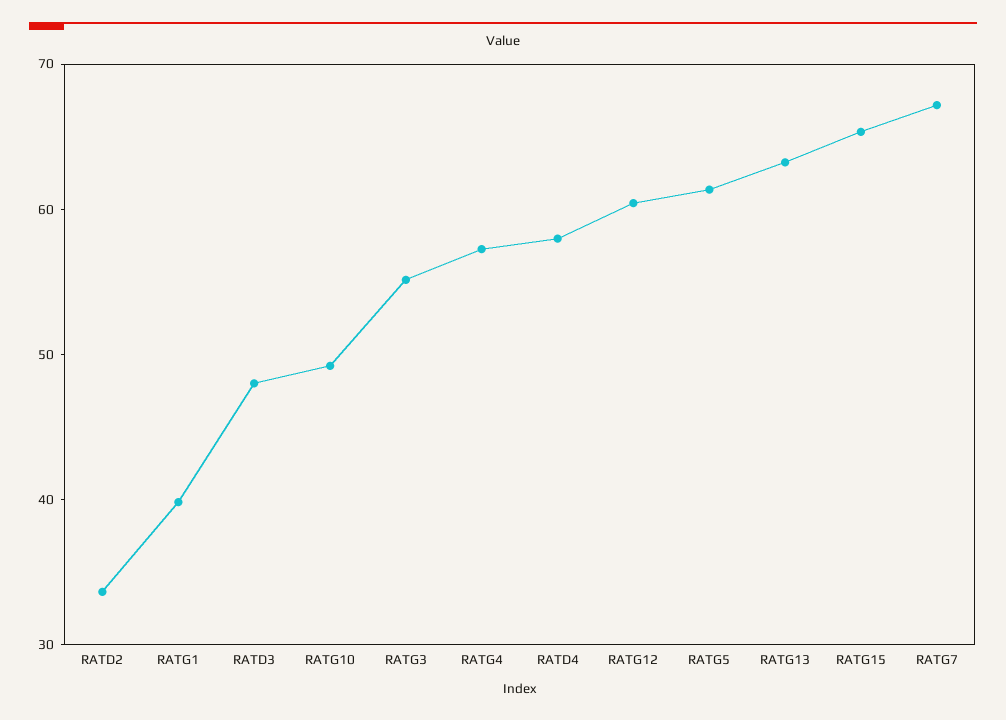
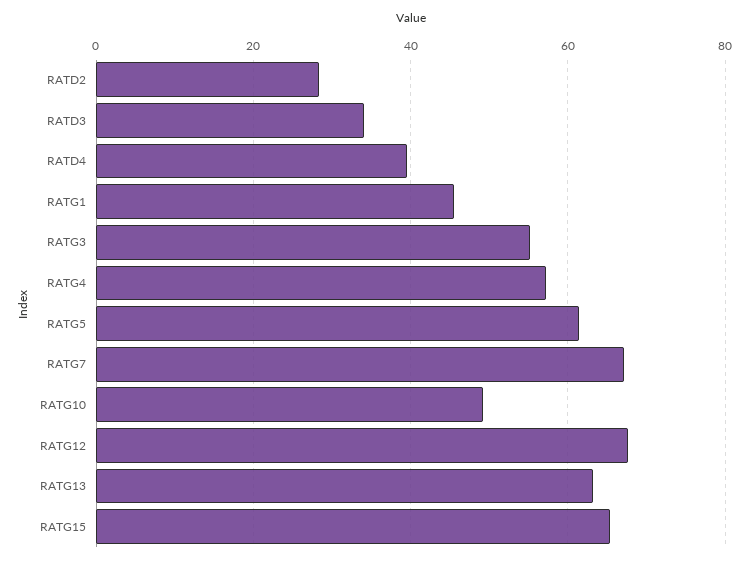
RATD2: 34 -> 28
RATG1: 40 -> 46
RATD3: 48 -> 34
RATD4: 58 -> 40
RATG12: 60 -> 68

